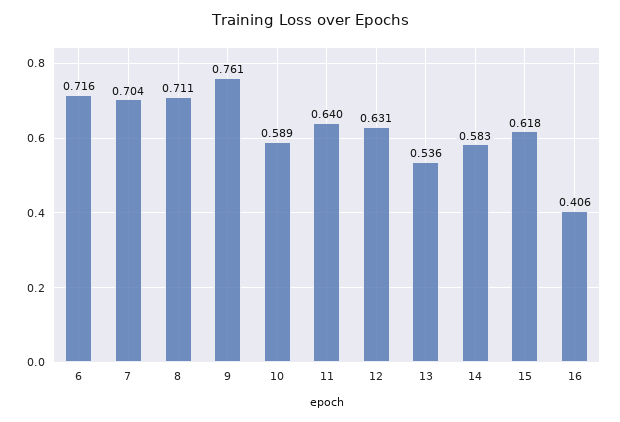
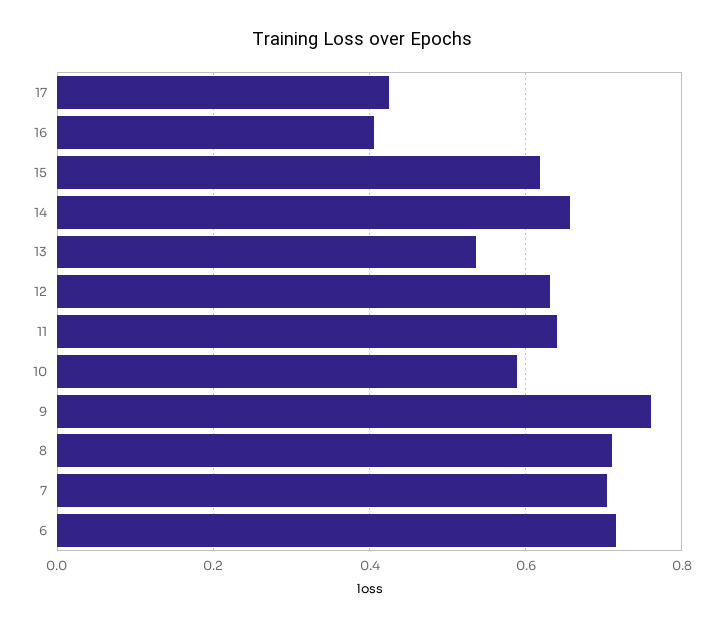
14: 0.583 -> 0.66
17: none -> 0.42

